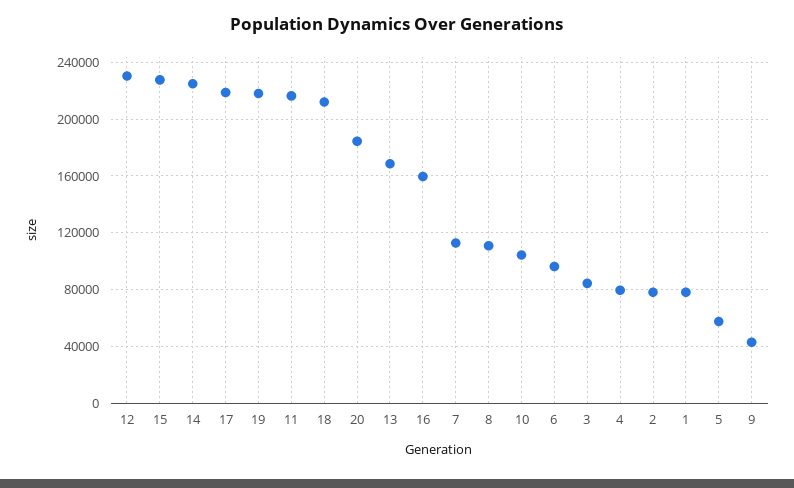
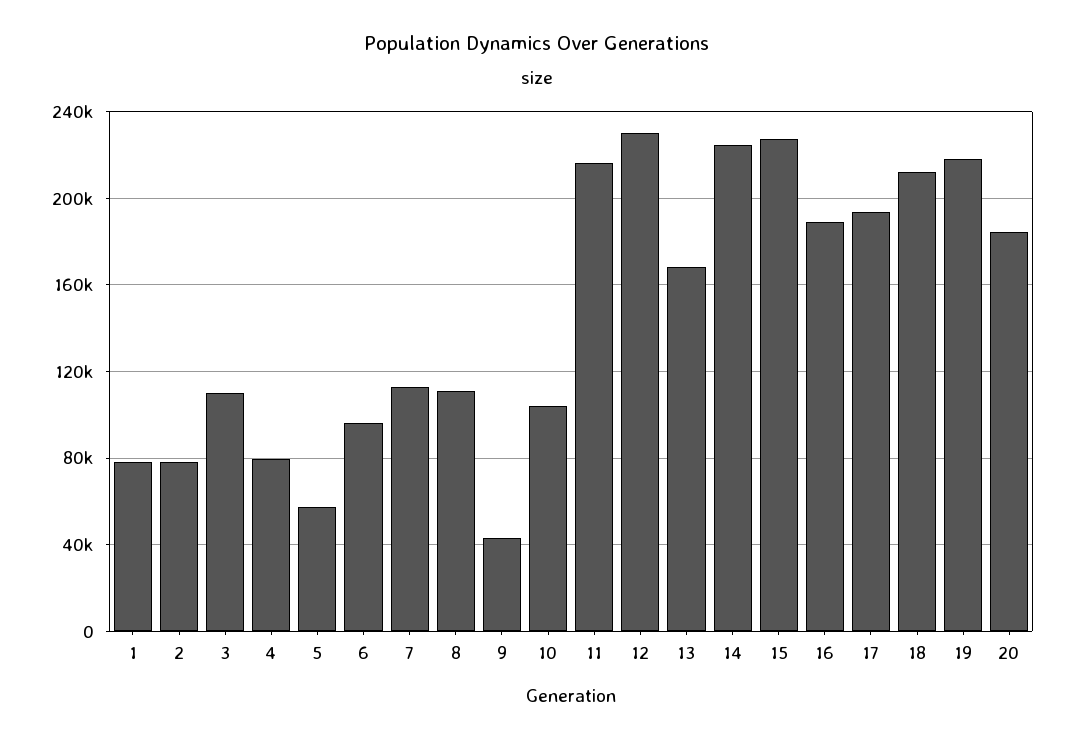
17: 220000 -> 195000
16: 160000 -> 190000
3: 85000 -> 110000

